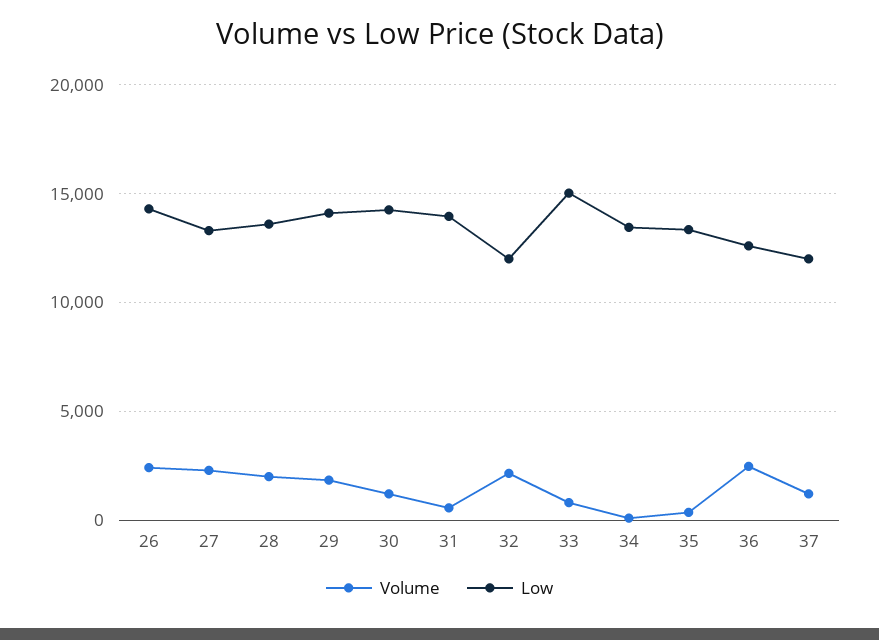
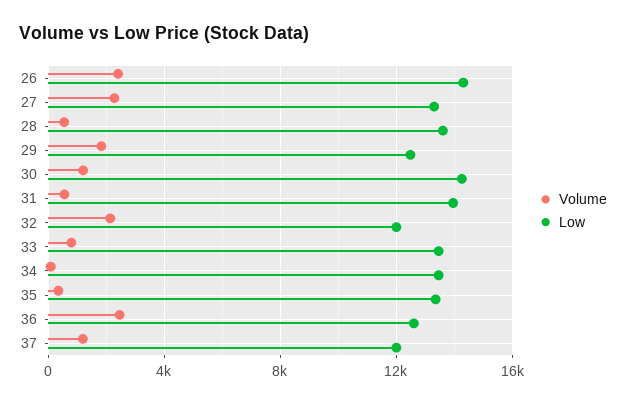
Volume, 28: 2000 -> 500
Low, 29: 14000 -> 12500
Low, 33: 15000 -> 13500

